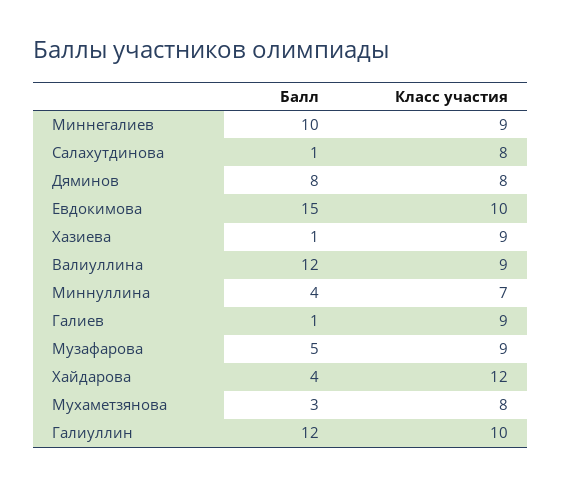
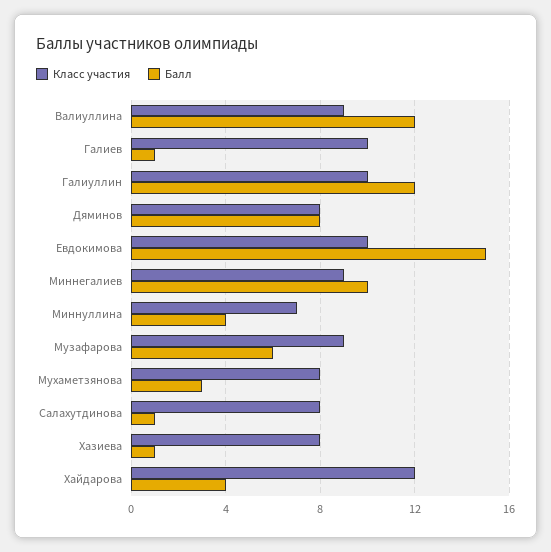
Класс участия, Хазиева: 9 -> 8
Класс участия, Галиев: 9 -> 10
Балл, Музафарова: 5 -> 6

